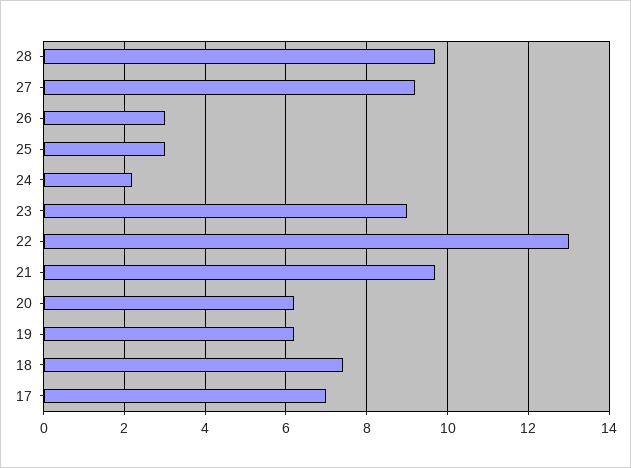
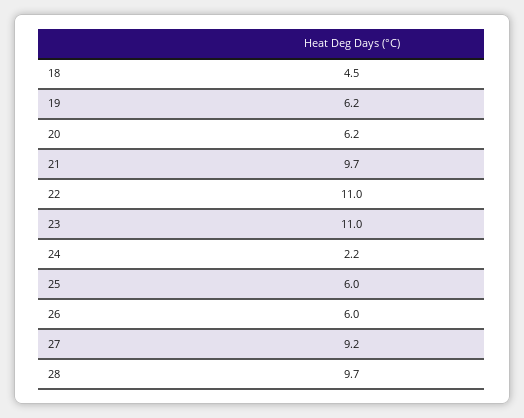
26: 3 -> 6
25: 3 -> 6
23: 9 -> 11
22: 13 -> 11
18: 7.5 -> 4.5
17: 7 -> none

